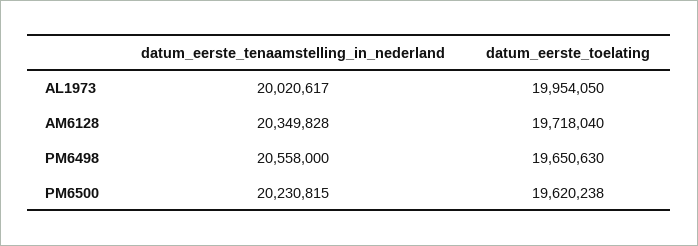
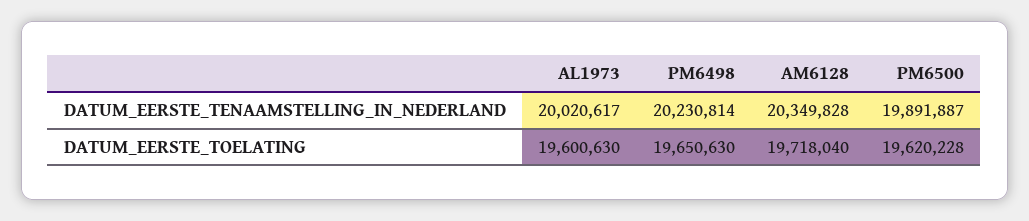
datum_eerste_toelating, AL1973: 19954050 -> 19600630
datum_eerste_tenaamstelling_in_nederland, PM6498: 20558000 -> 20230814
datum_eerste_tenaamstelling_in_nederland, PM6500: 20230815 -> 19891887
datum_eerste_toelating, PM6500: 19620238 -> 19620228

